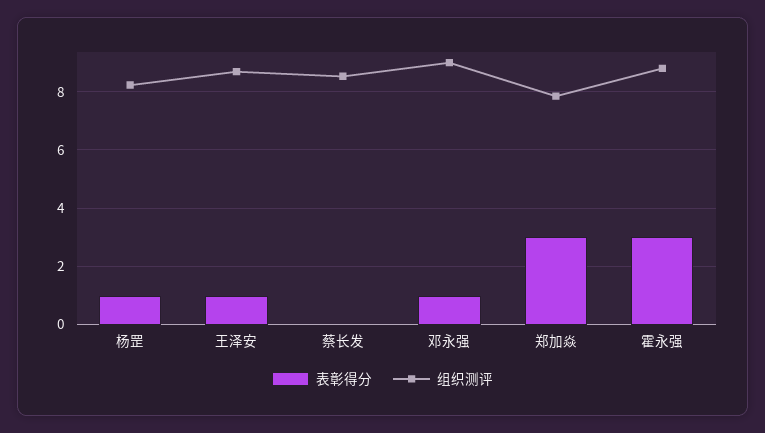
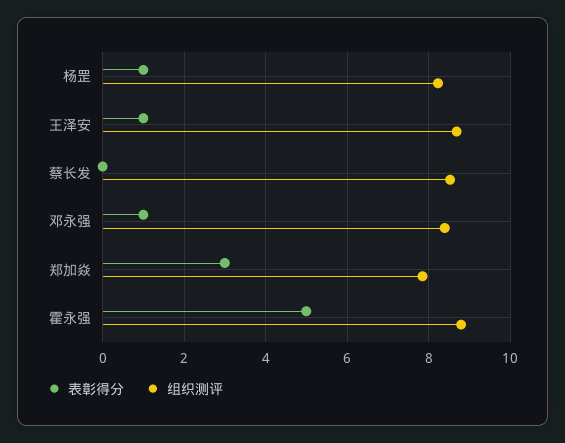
组织测评, 邓永强: 9 -> 8.4
表彰得分, 霍永强: 3 -> 5

